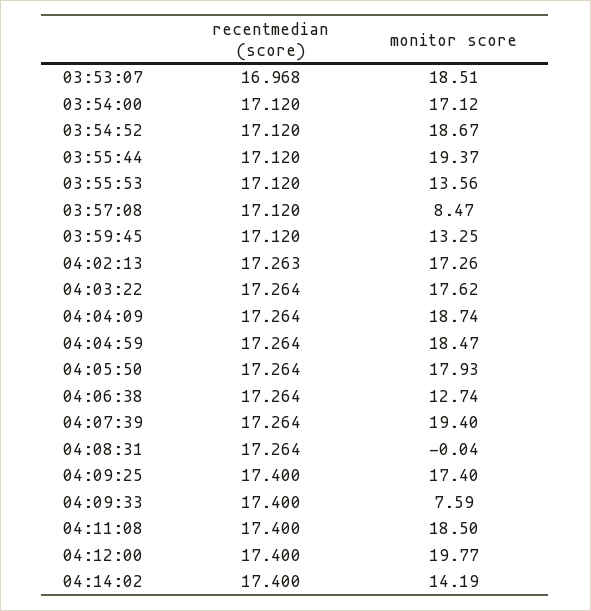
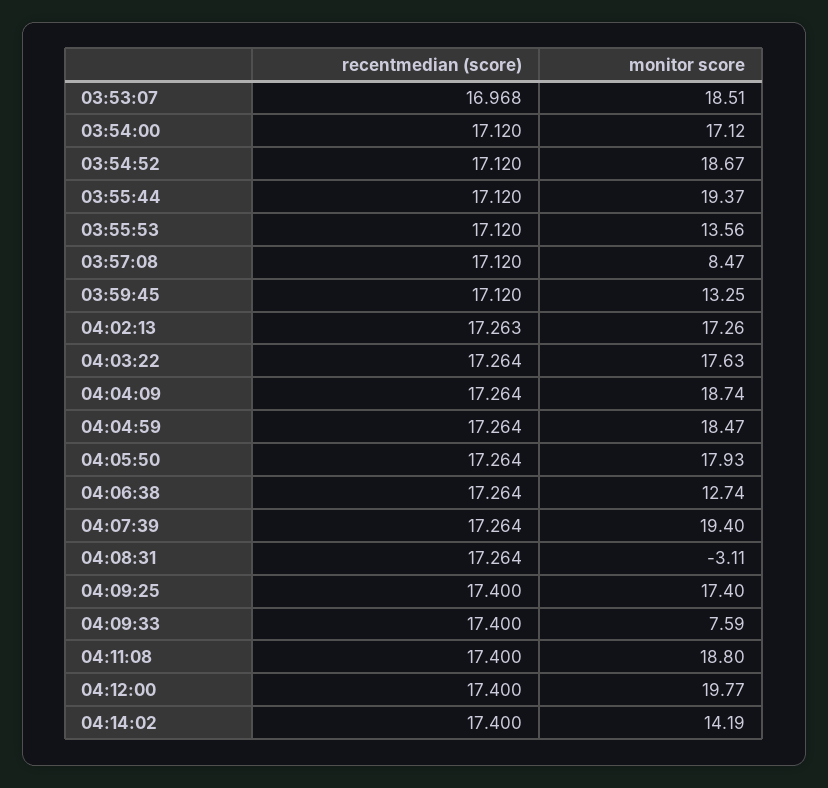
monitor score, 04:03:22: 17.62 -> 17.63
monitor score, 04:08:31: -0.04 -> -3.11
monitor score, 04:11:08: 18.5 -> 18.8

